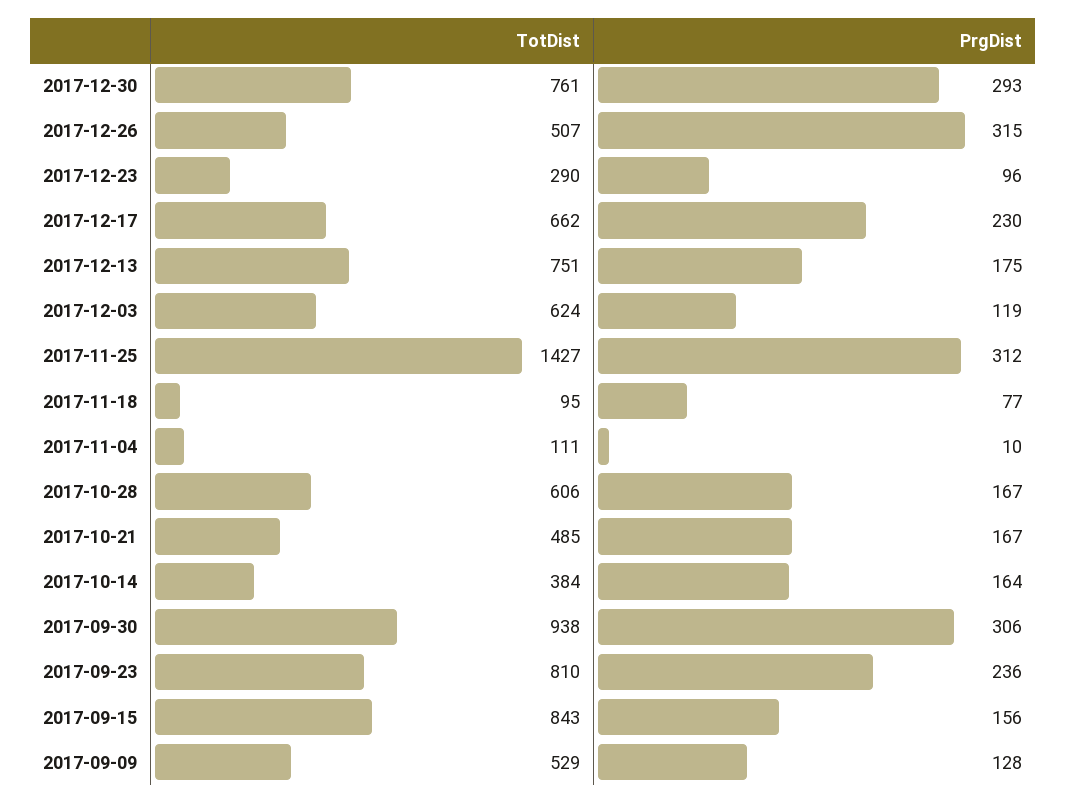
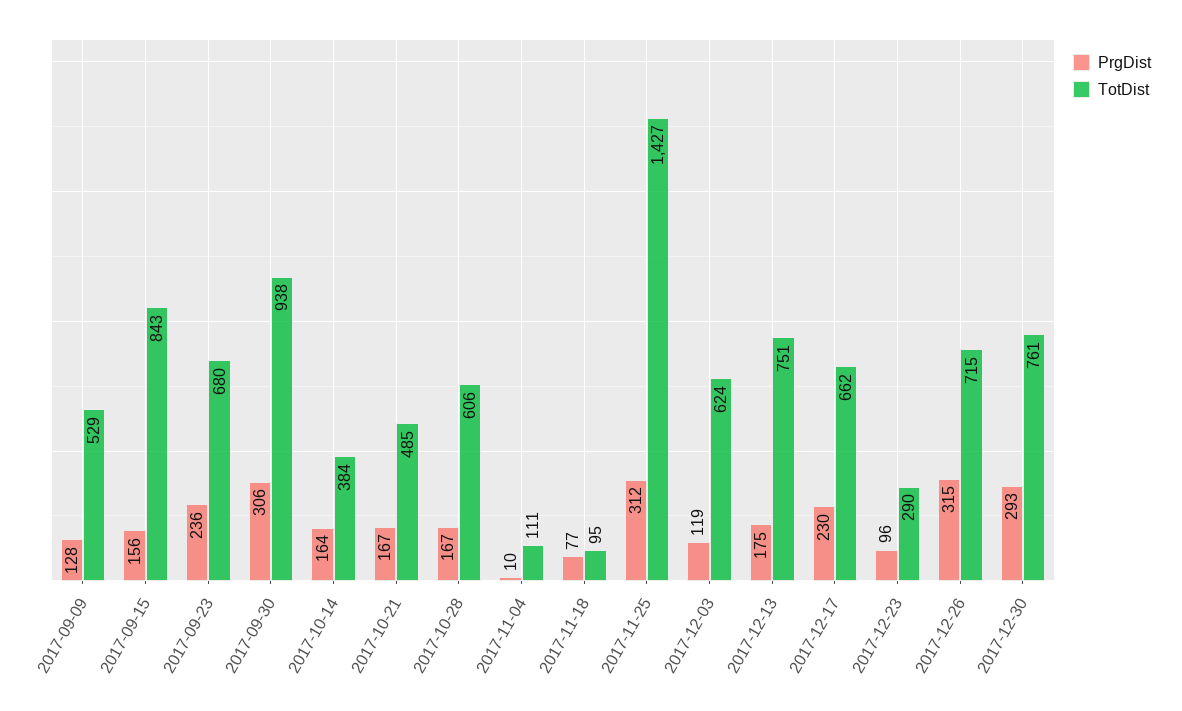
TotDist, 2017-12-26: 507 -> 715
TotDist, 2017-09-23: 810 -> 680

